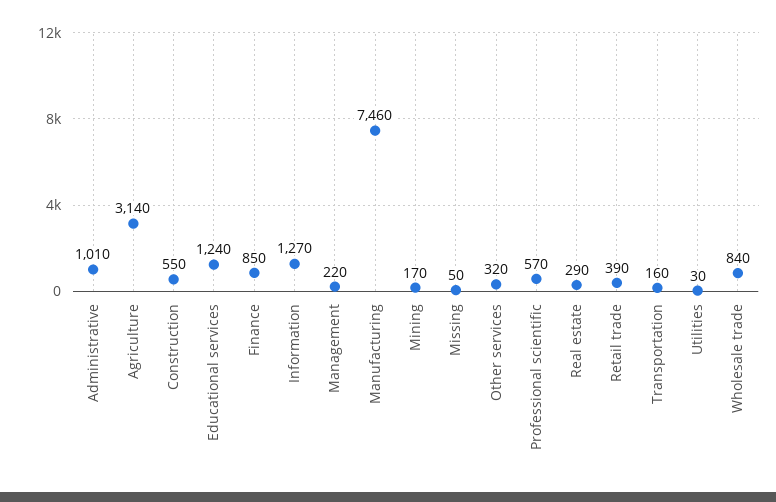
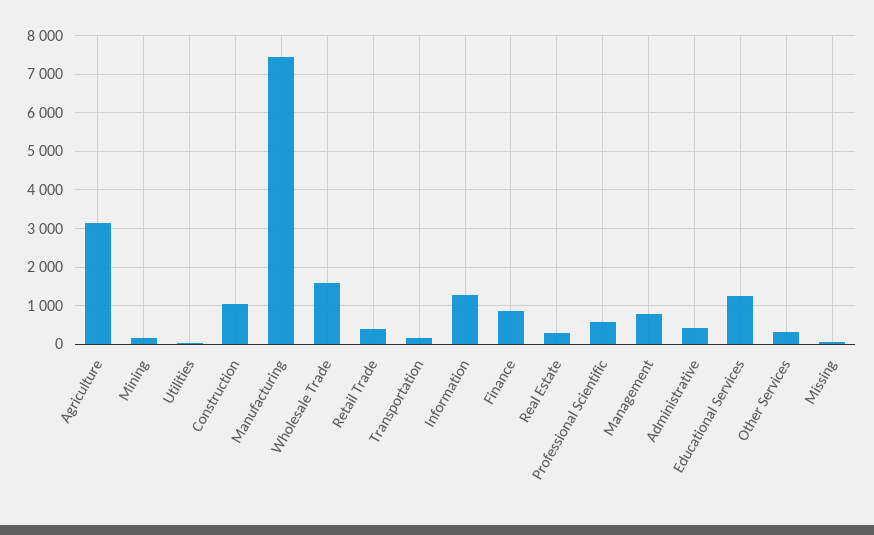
Administrative: 1010 -> 400
Construction: 550 -> 1000
Management: 220 -> 800
Wholesale trade: 840 -> 1600

